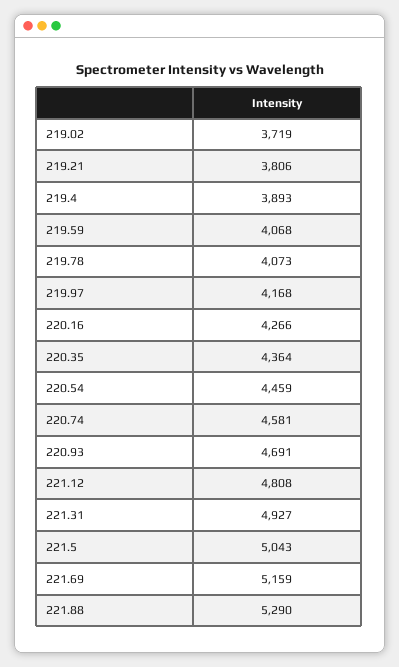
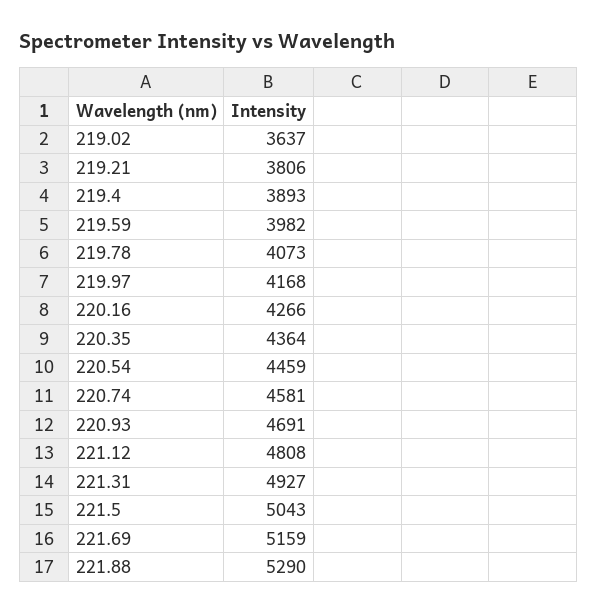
219.02: 3719 -> 3637
219.59: 4068 -> 3982

